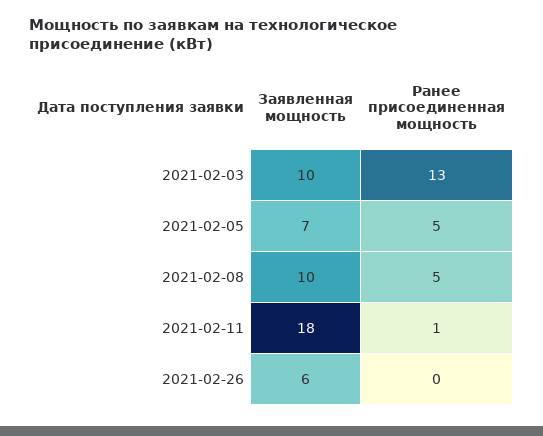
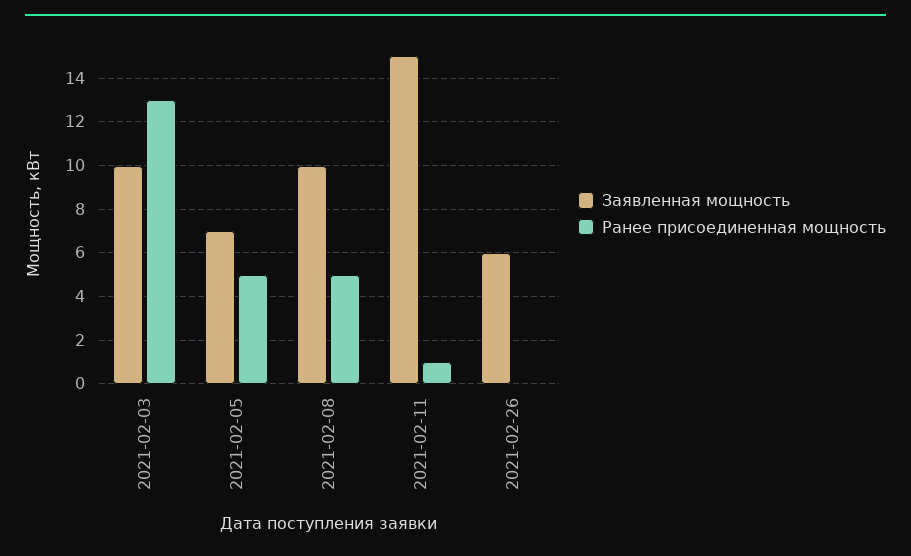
Заявленная мощность, 2021-02-11: 18 -> 15

